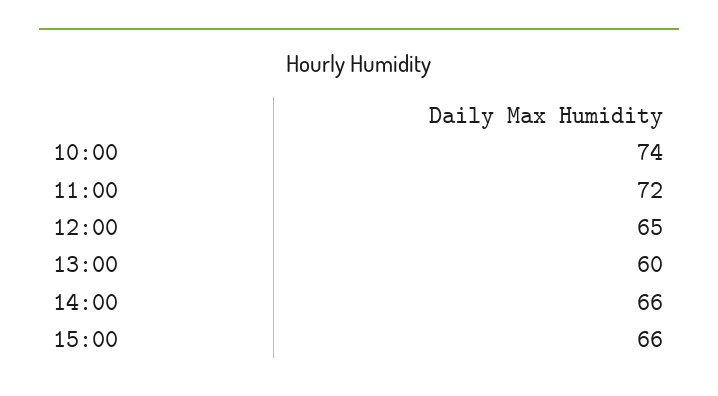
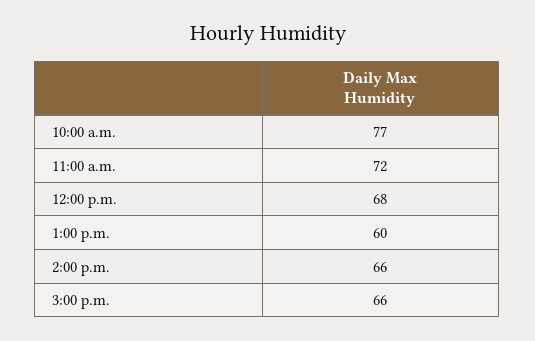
10:00: 74 -> 77
12:00: 65 -> 68

